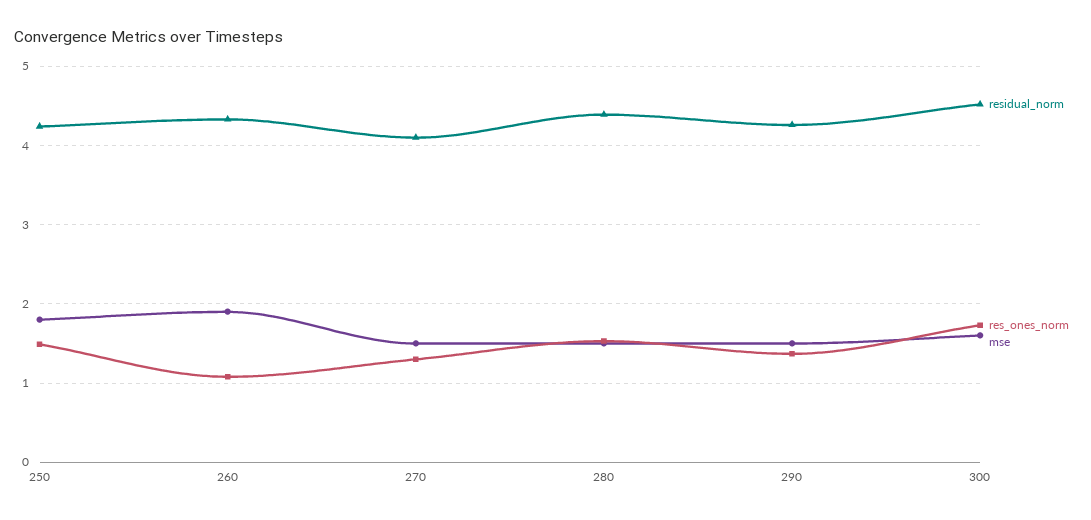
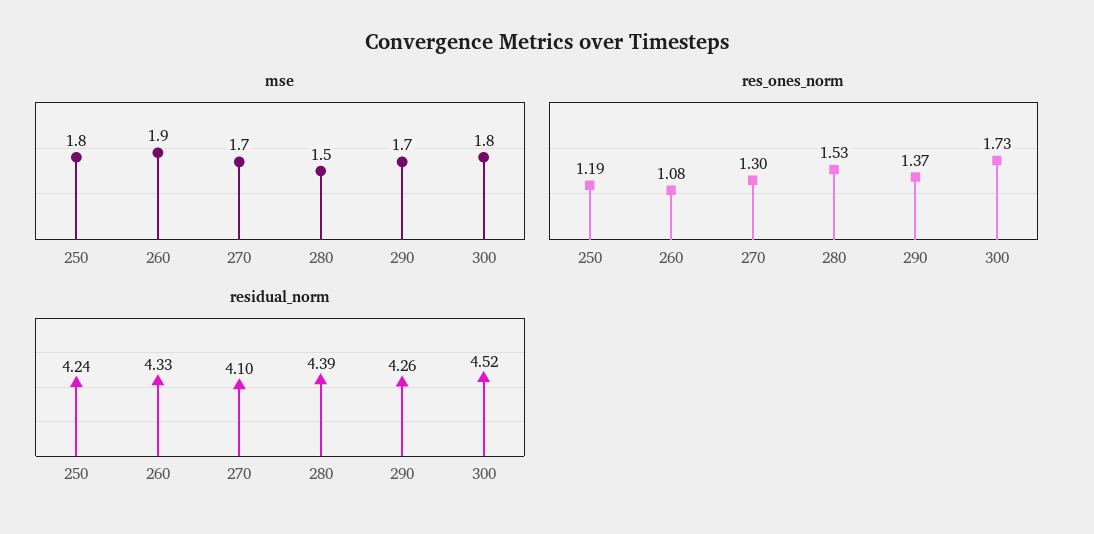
res_ones_norm, 250: 1.5 -> 1.19
mse, 270: 1.5 -> 1.7
mse, 290: 1.5 -> 1.7
mse, 300: 1.6 -> 1.8

